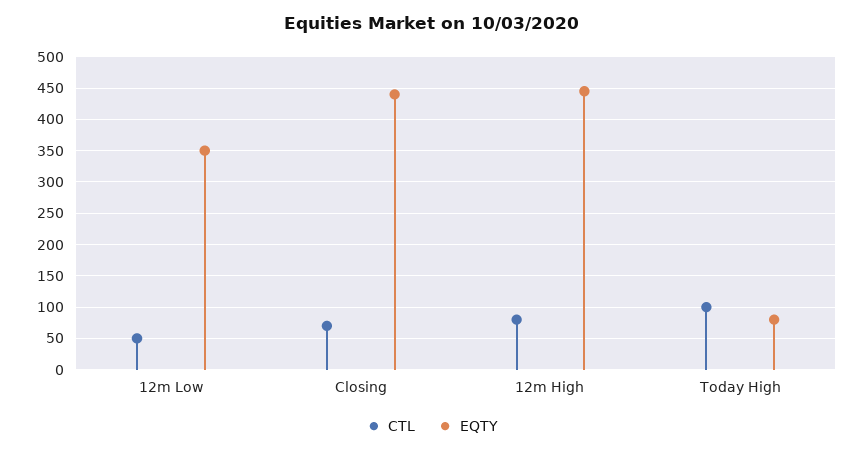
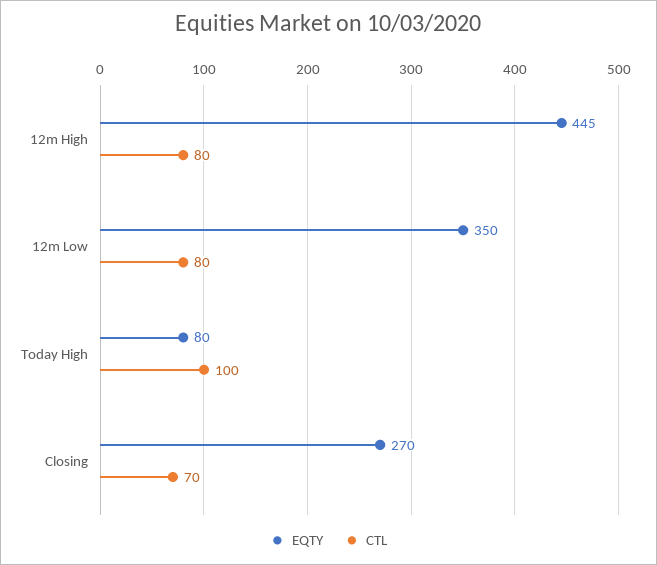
CTL, 12m Low: 50 -> 80
EQTY, Closing: 440 -> 270

